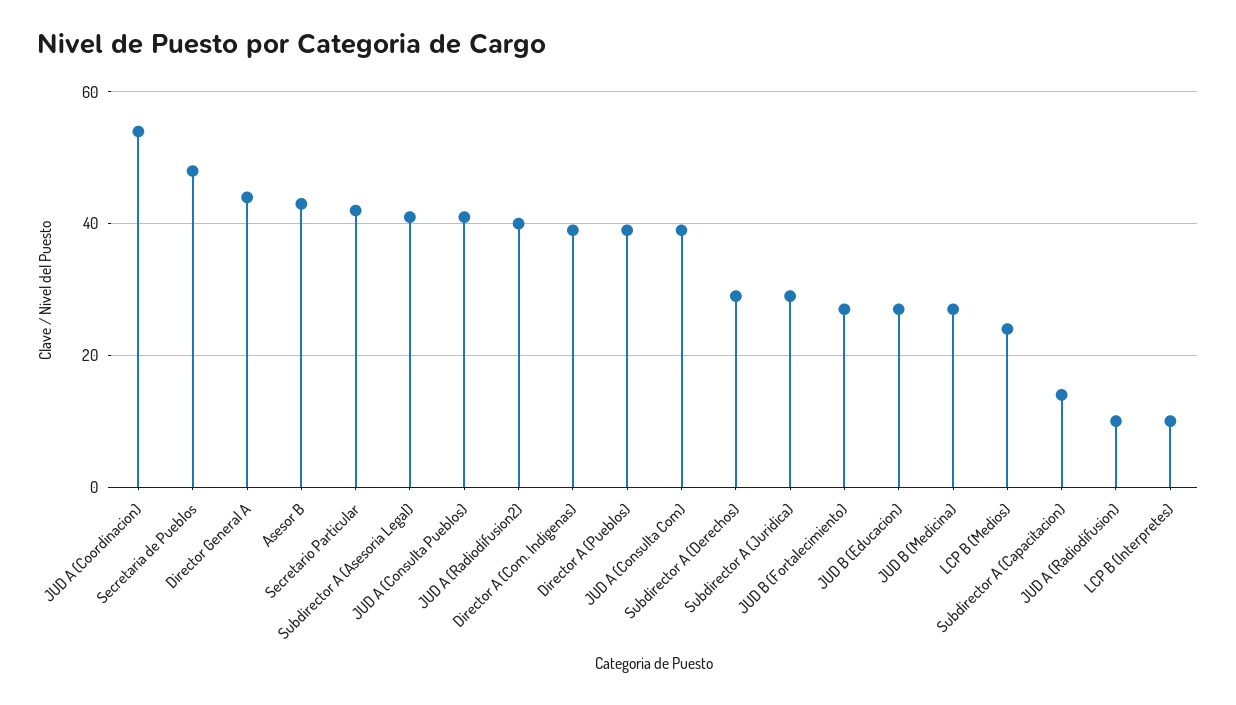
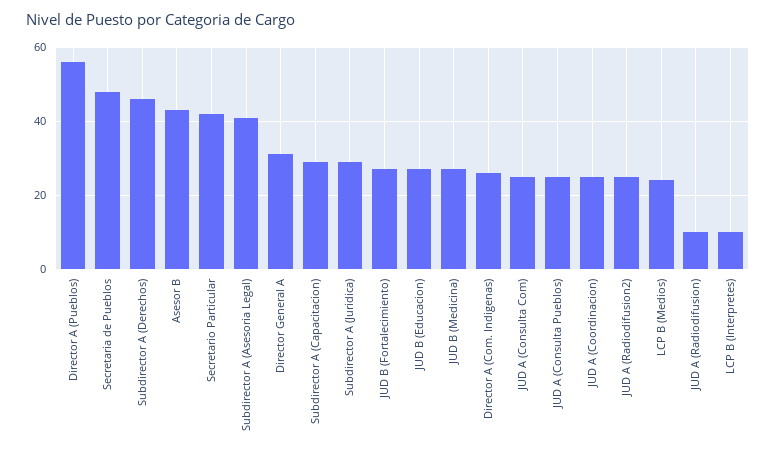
JUD A (Coordinacion): 55 -> 25
Director General A: 45 -> 30
JUD A (Consulta Pueblos): 40 -> 25
JUD A (Radiodifusion2): 40 -> 25
Director A (Com. Indigenas): 40 -> 25
Director A (Pueblos): 40 -> 55
JUD A (Consulta Com): 40 -> 25
Subdirector A (Derechos): 30 -> 45
Subdirector A (Capacitacion): 15 -> 30

